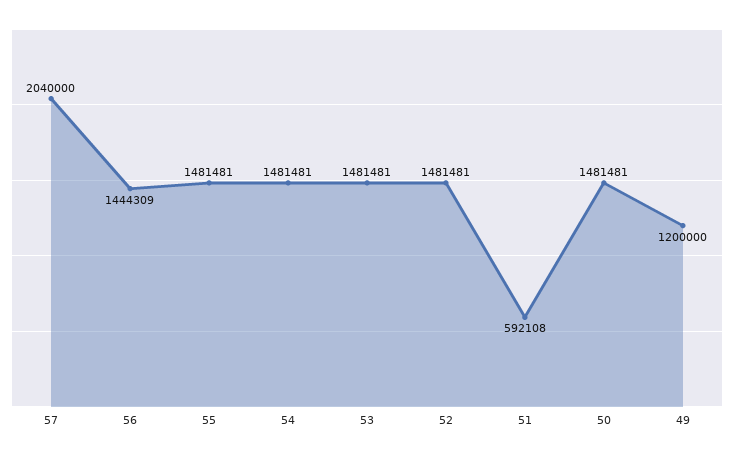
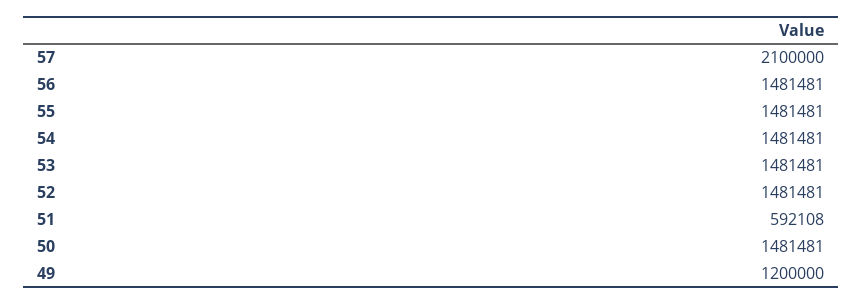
57: 2040000 -> 2100000
56: 1444309 -> 1481481

